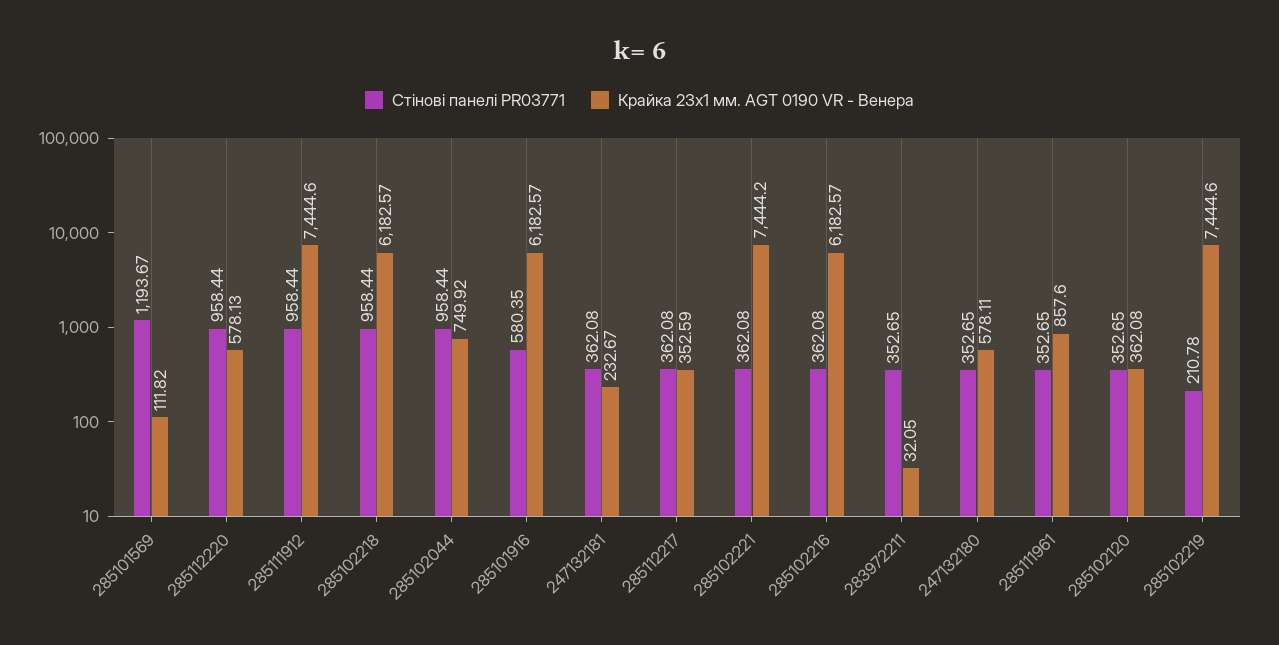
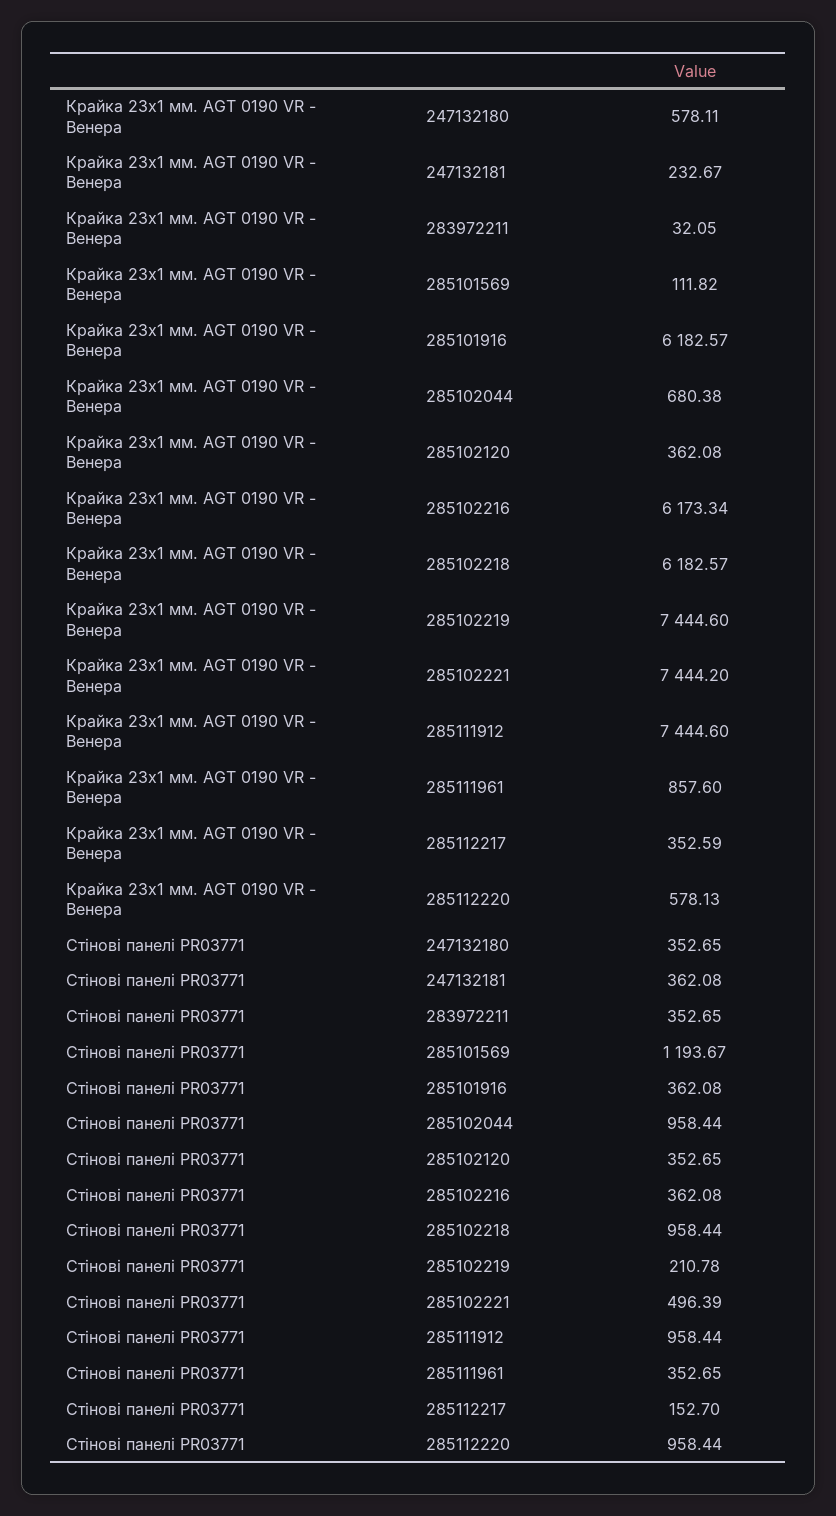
Крайка 23x1 мм. AGT 0190 VR - Венера, 285102044: 749.92 -> 680.38
Стінові панелі PR03771, 285101916: 580.35 -> 362.08
Стінові панелі PR03771, 285112217: 362.08 -> 152.7
Стінові панелі PR03771, 285102221: 362.08 -> 496.39
Крайка 23x1 мм. AGT 0190 VR - Венера, 285102216: 6182.57 -> 6173.34

